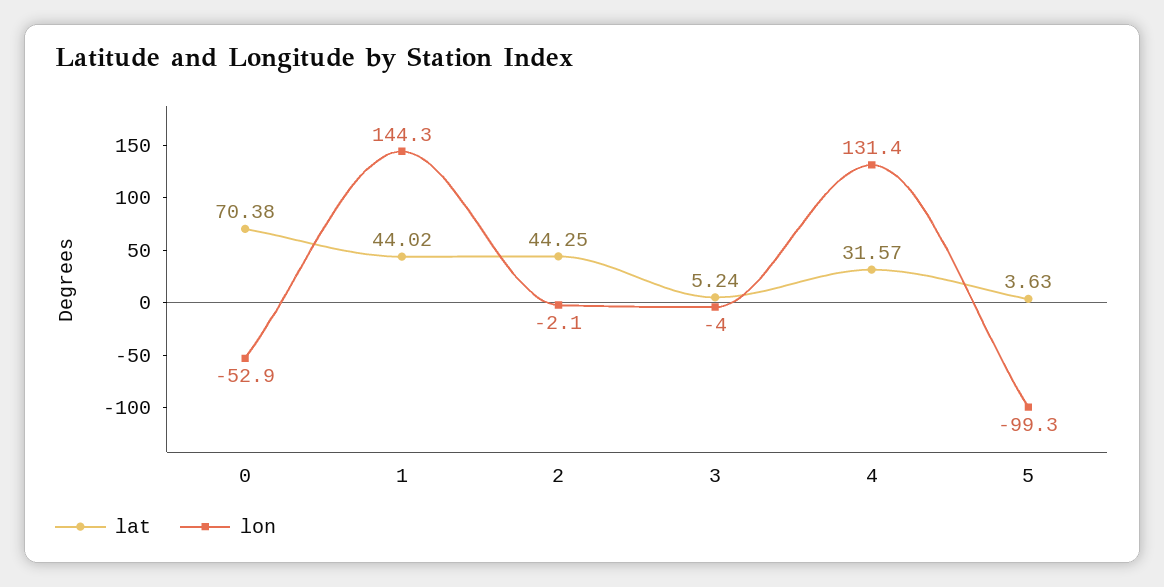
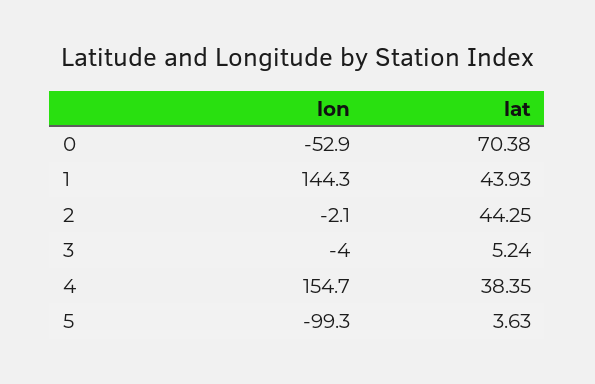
lat, 1: 44.02 -> 43.93
lat, 4: 31.57 -> 38.35
lon, 4: 131.4 -> 154.7

